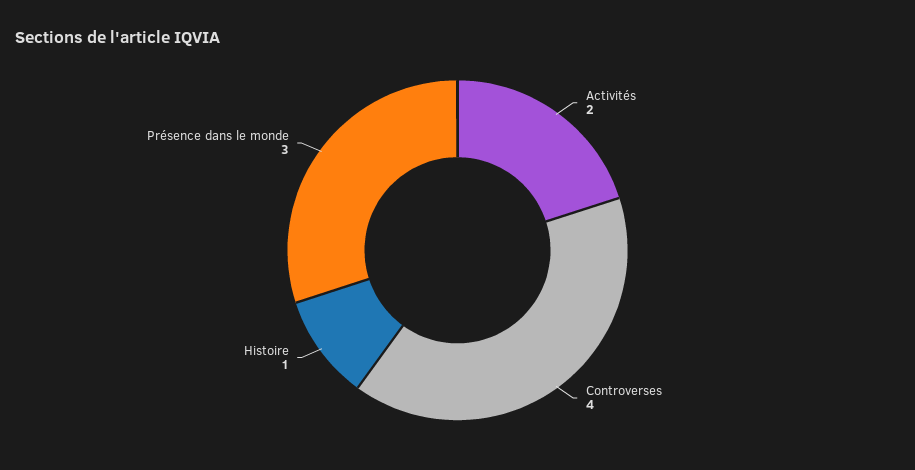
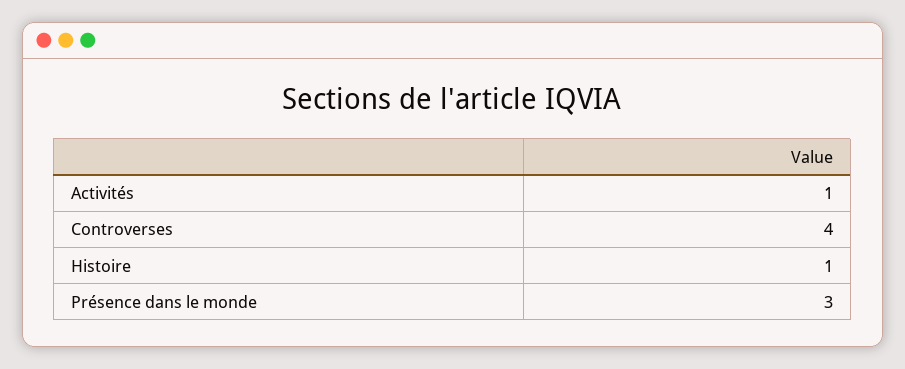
Activités: 2 -> 1

